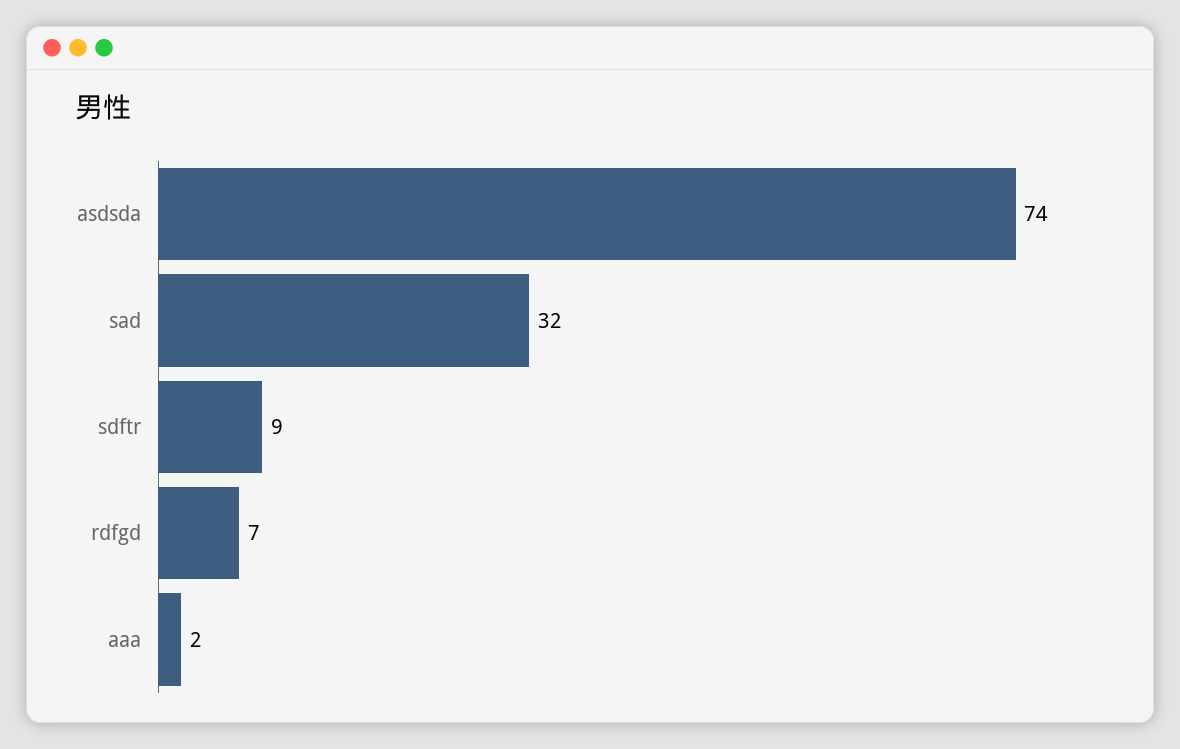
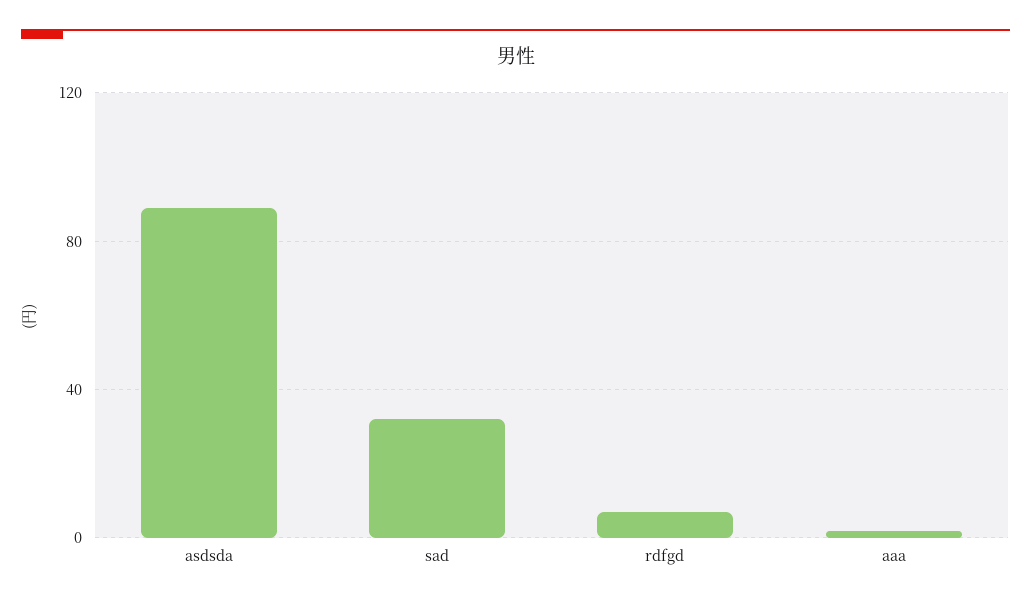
asdsda: 74 -> 90
sdftr: 9 -> none

